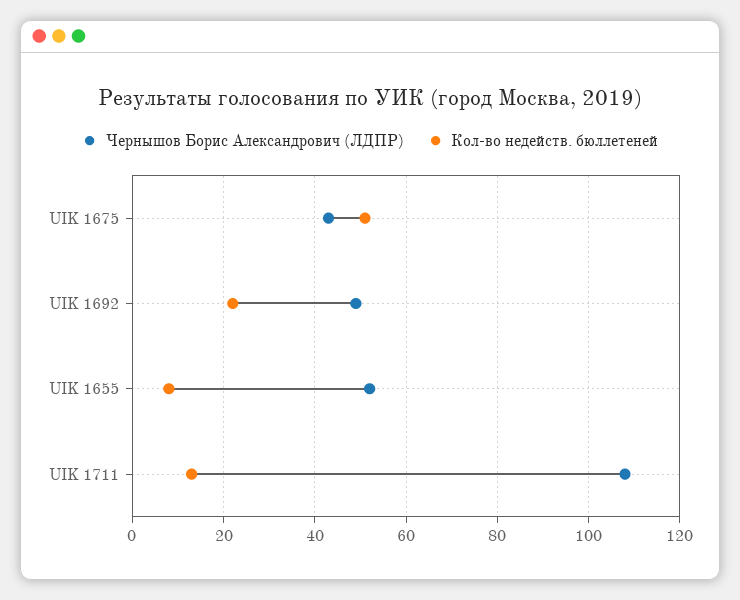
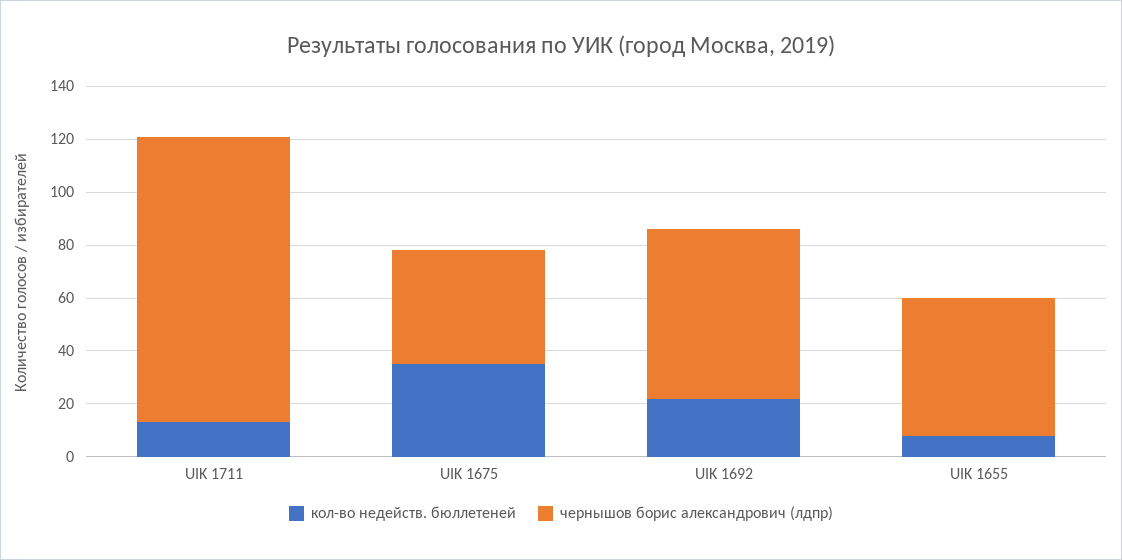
Кол-во недейств. бюллетеней, UIK 1675: 50 -> 35
Чернышов Борис Александрович (ЛДПР), UIK 1692: 50 -> 65

